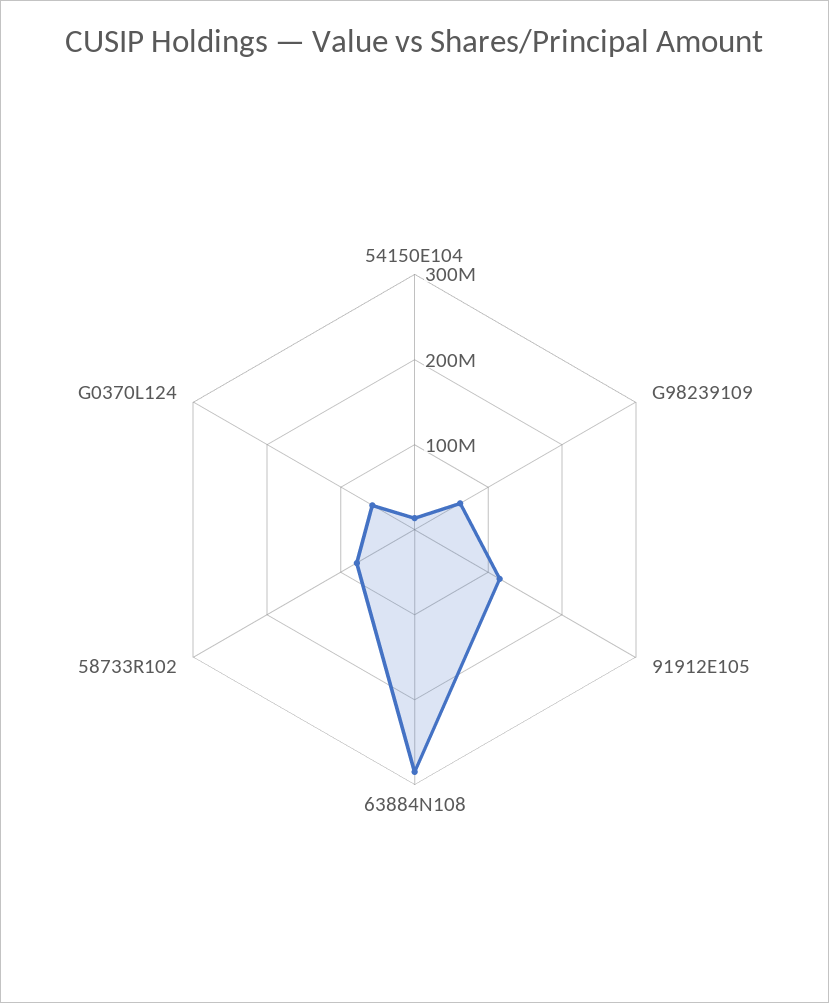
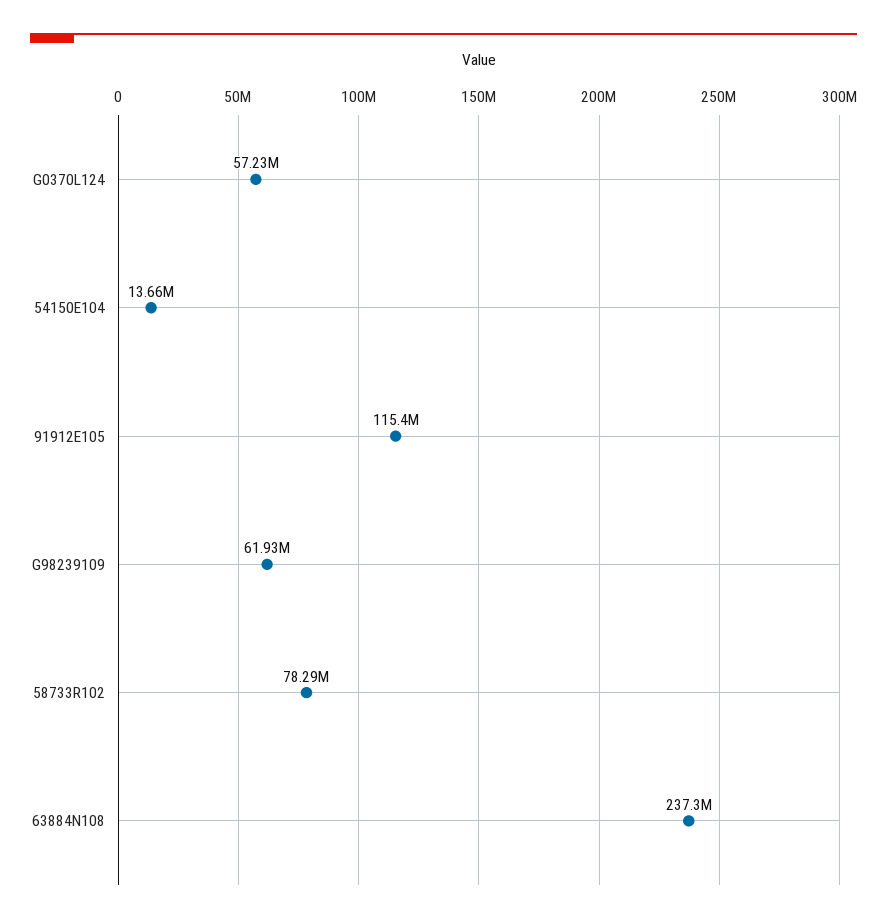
63884N108: 280000000 -> 237300000

